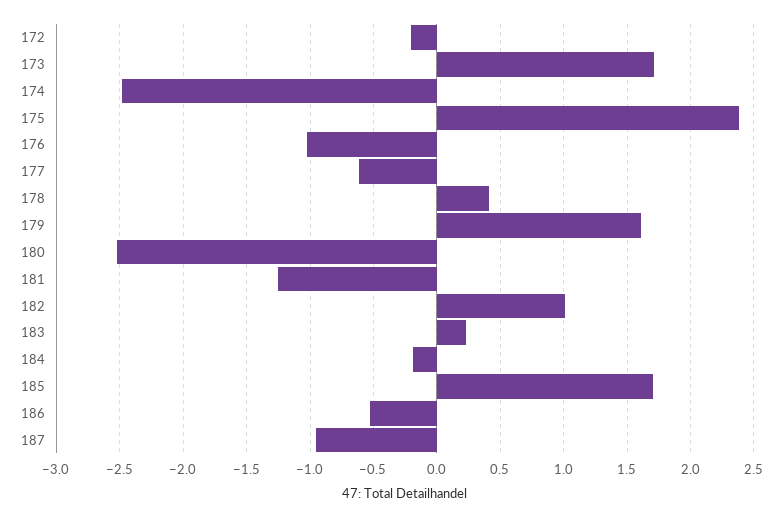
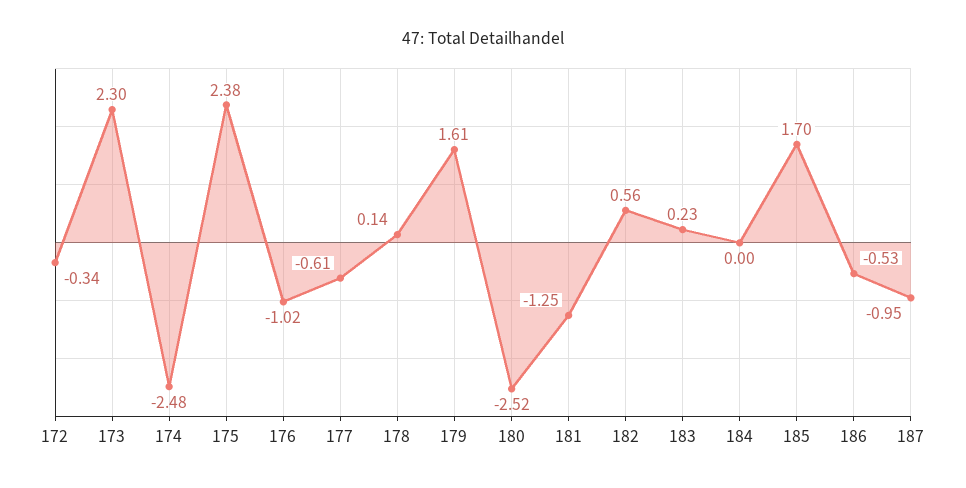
172: -0.2 -> -0.34
173: 1.7 -> 2.3
178: 0.4 -> 0.14
182: 1 -> 0.56
184: -0.2 -> 0

